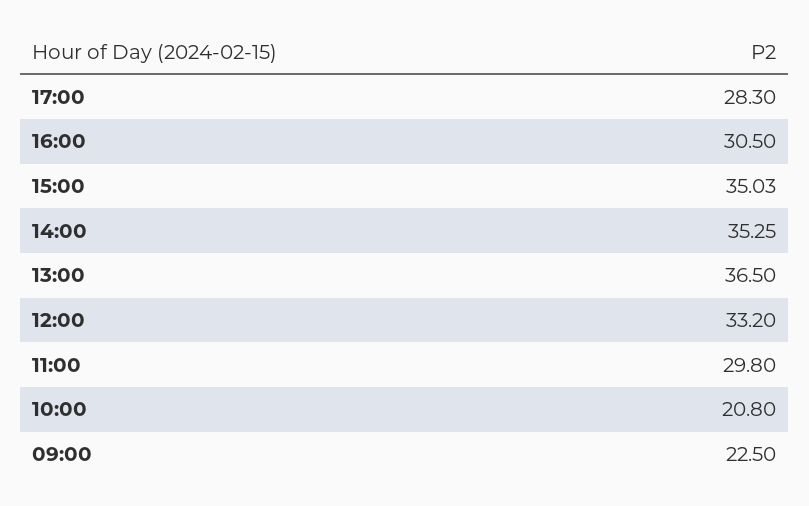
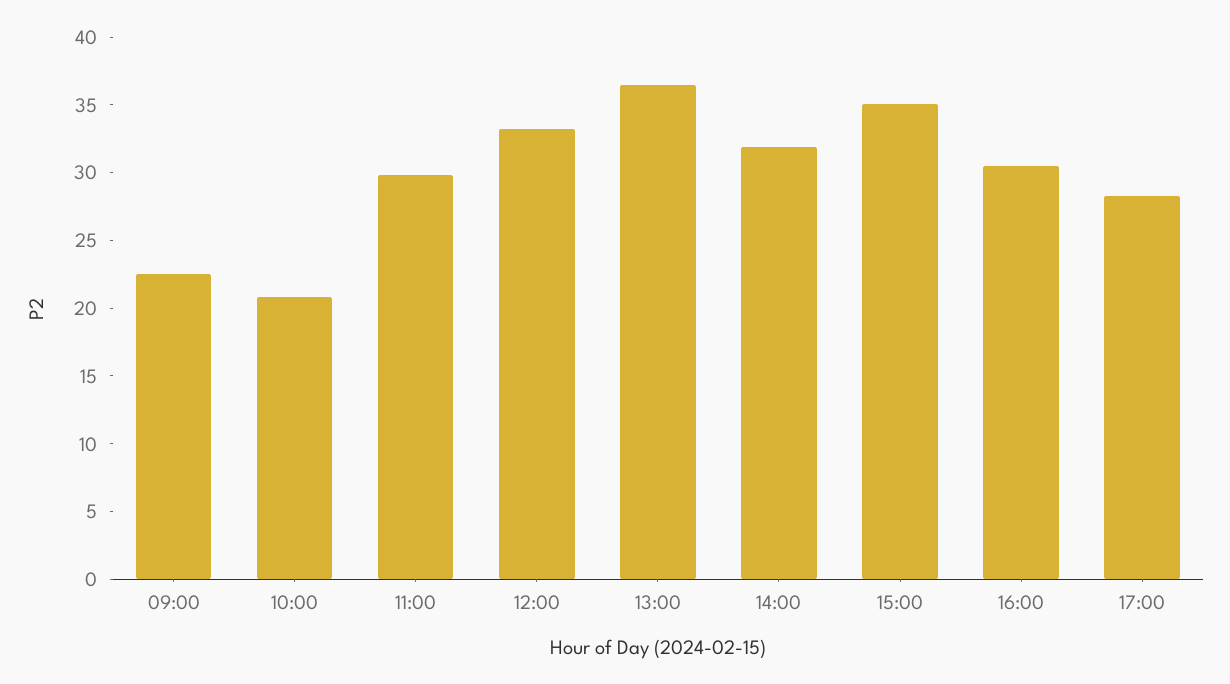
14:00: 35.25 -> 32

